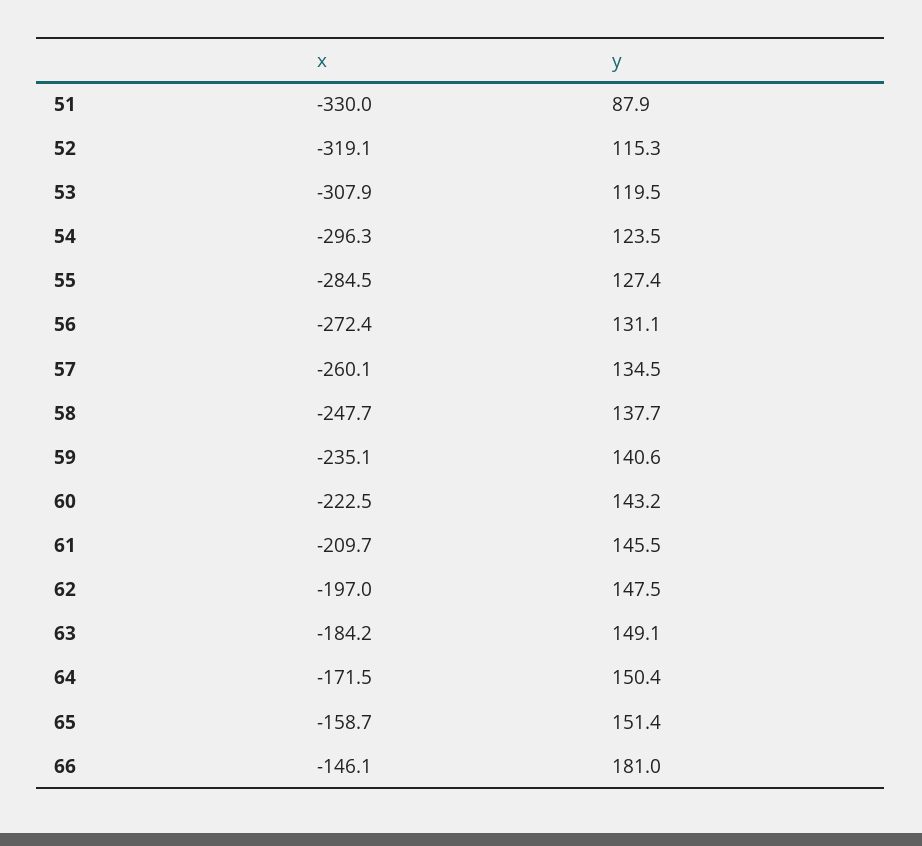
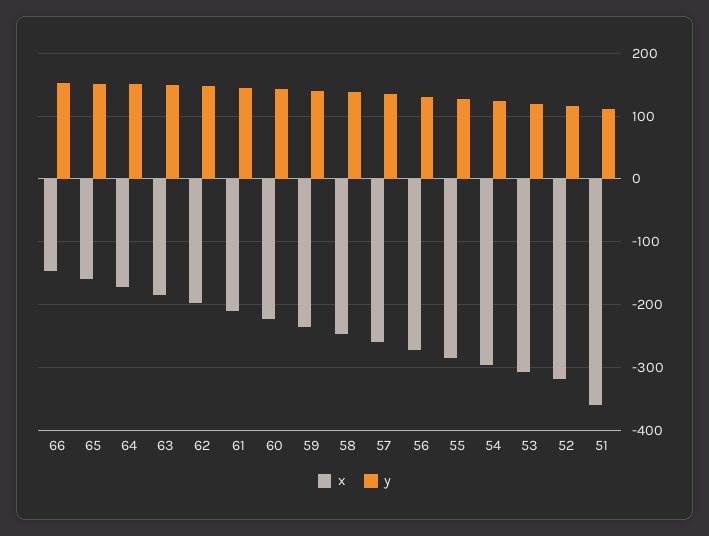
x, 51: -330 -> -360
y, 51: 87.9 -> 110
y, 66: 181 -> 150

